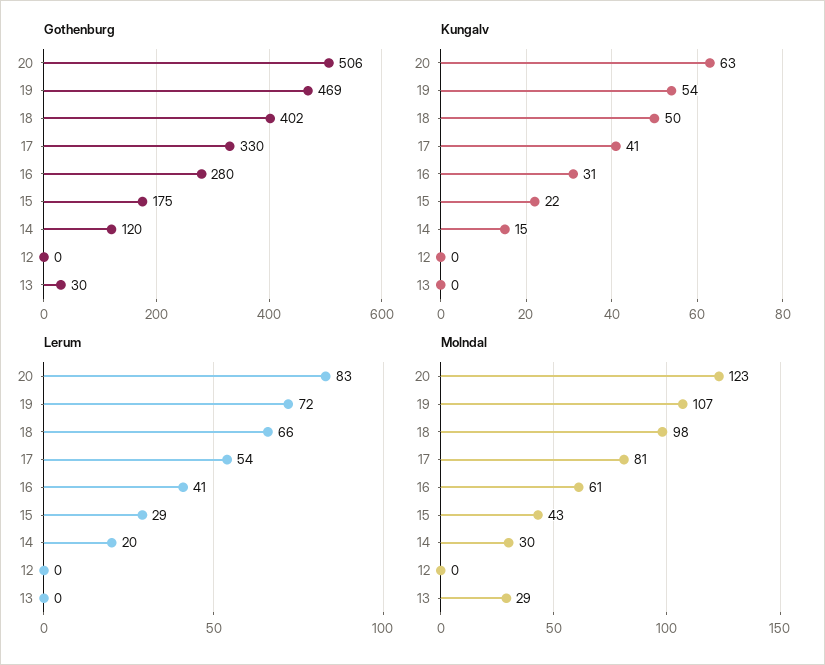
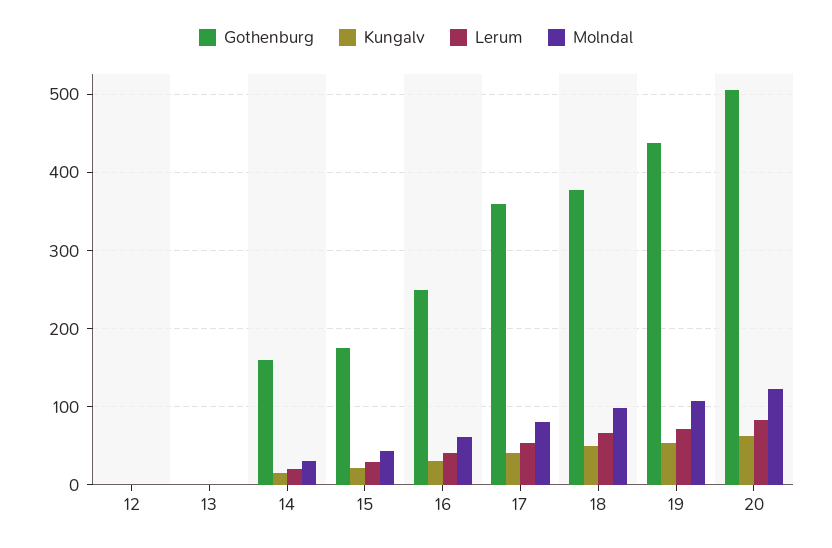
Gothenburg, 19: 469 -> 440
Gothenburg, 18: 402 -> 380
Gothenburg, 17: 330 -> 360
Gothenburg, 16: 280 -> 250
Gothenburg, 14: 120 -> 160
Gothenburg, 13: 30 -> 0
Molndal, 13: 29 -> 0

